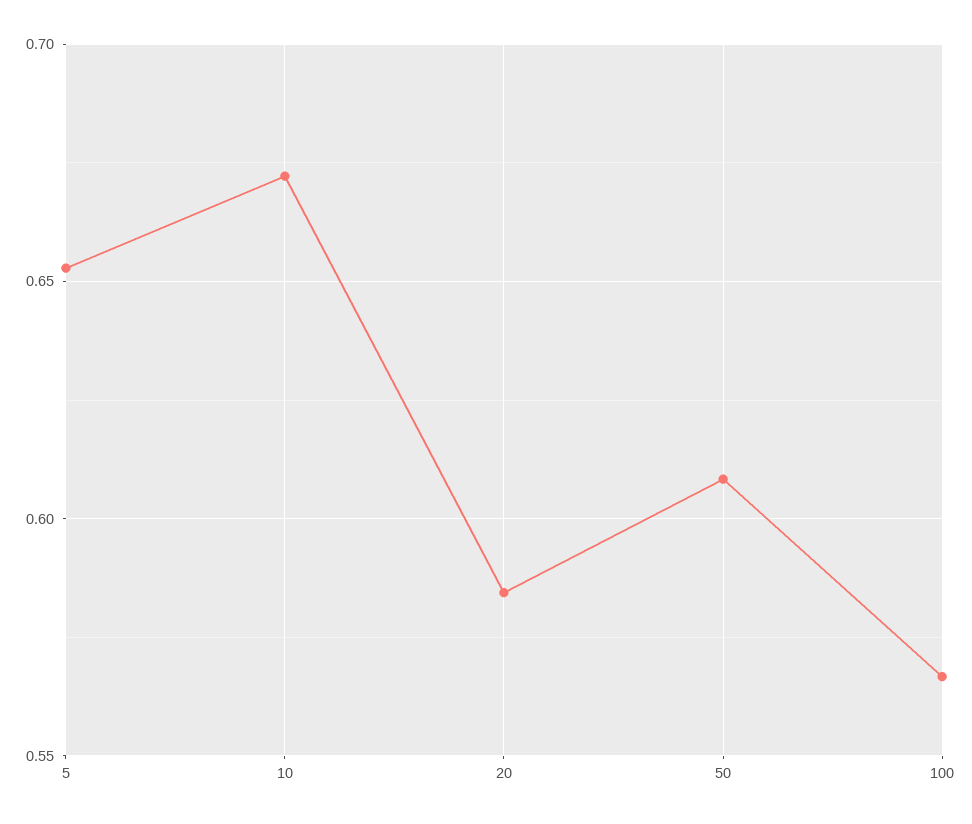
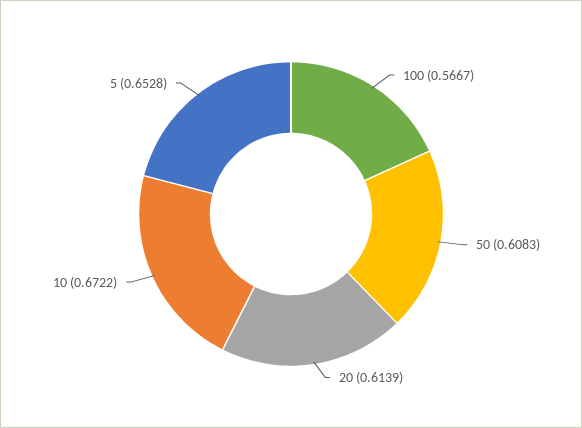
20: 0.585 -> 0.6139

